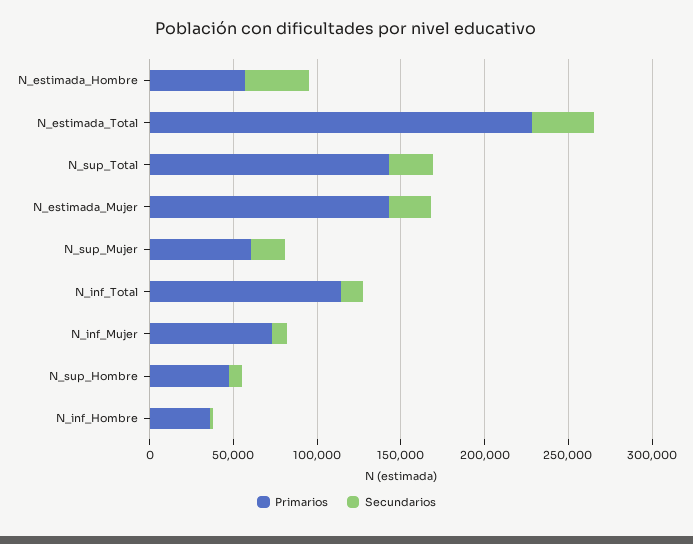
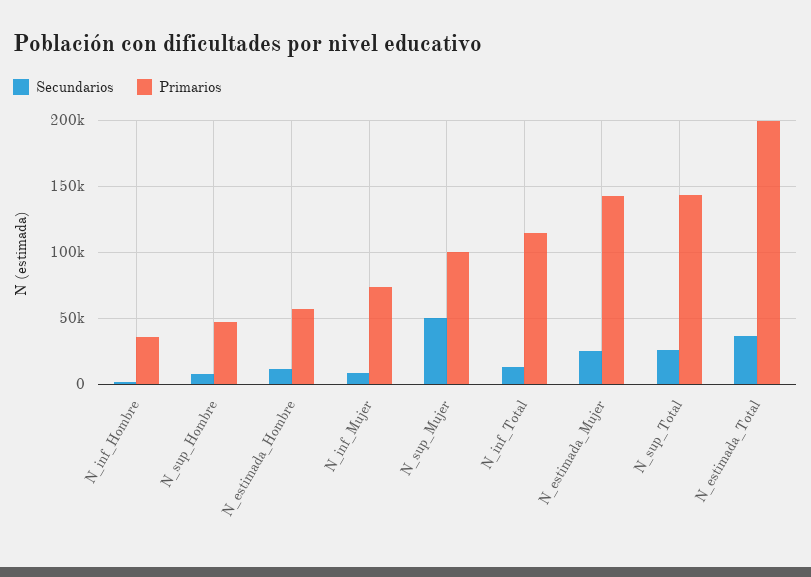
Secundarios, N_estimada_Hombre: 40000 -> 10000
Primarios, N_estimada_Total: 230000 -> 200000
Primarios, N_sup_Mujer: 60000 -> 100000
Secundarios, N_sup_Mujer: 20000 -> 50000

